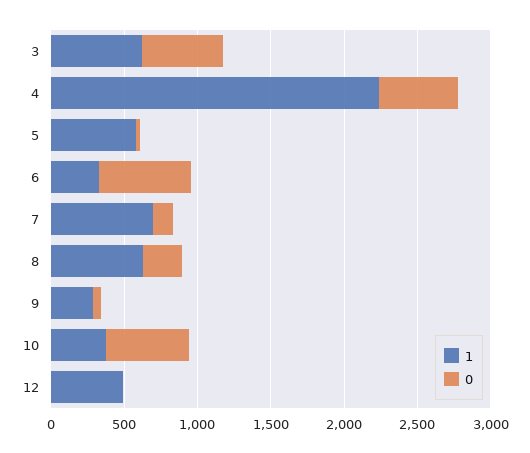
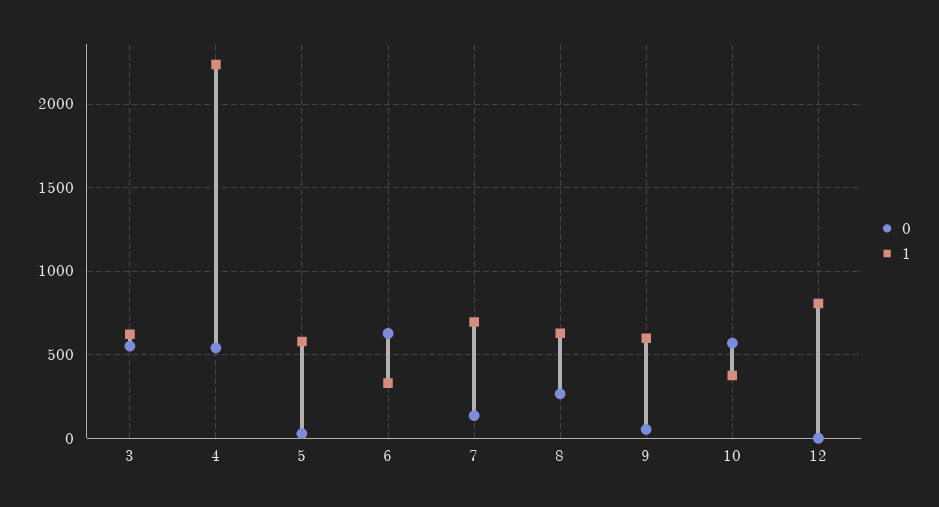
1, 9: 300 -> 600
1, 12: 500 -> 800

